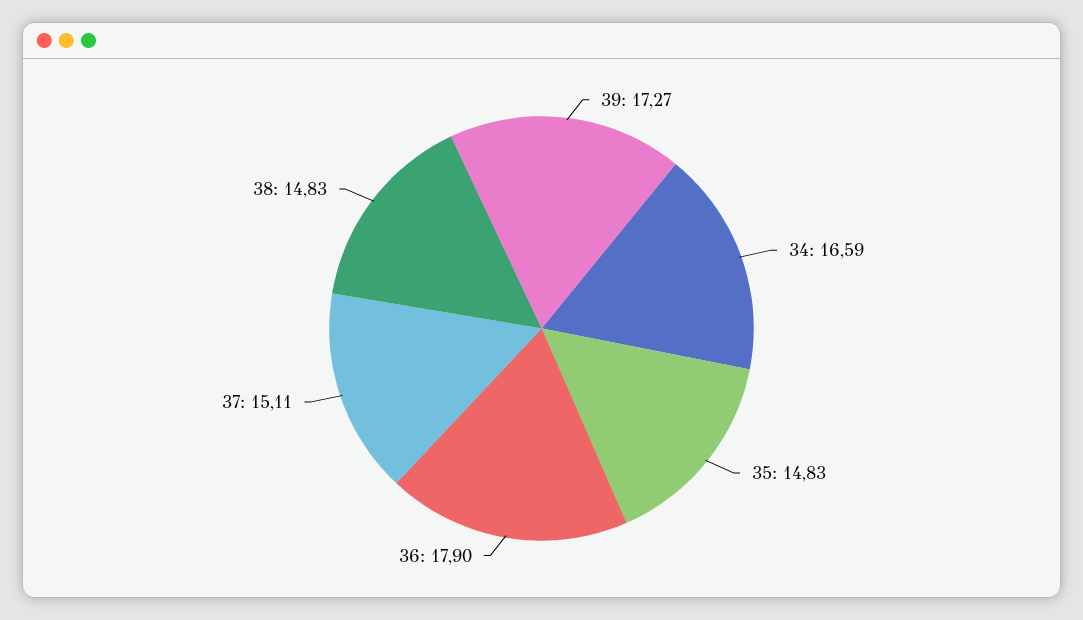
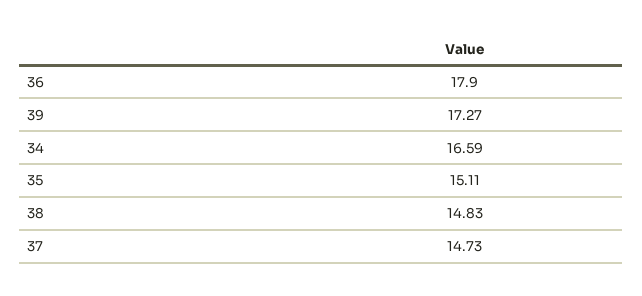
35: 14.83 -> 15.11
37: 15.11 -> 14.73

